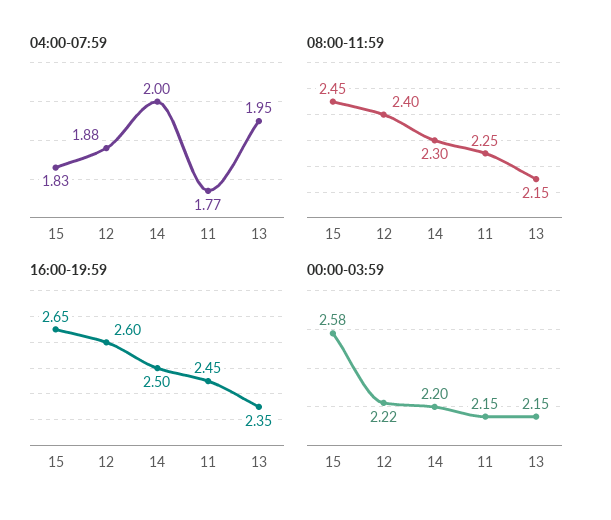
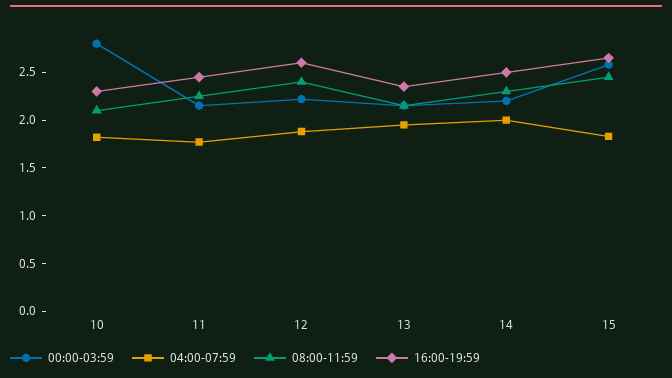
00:00-03:59, 10: none -> 2.8
04:00-07:59, 10: none -> 1.8
08:00-11:59, 10: none -> 2.1
16:00-19:59, 10: none -> 2.3

